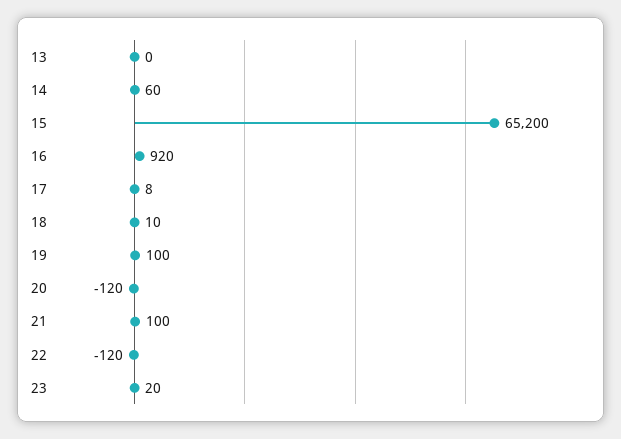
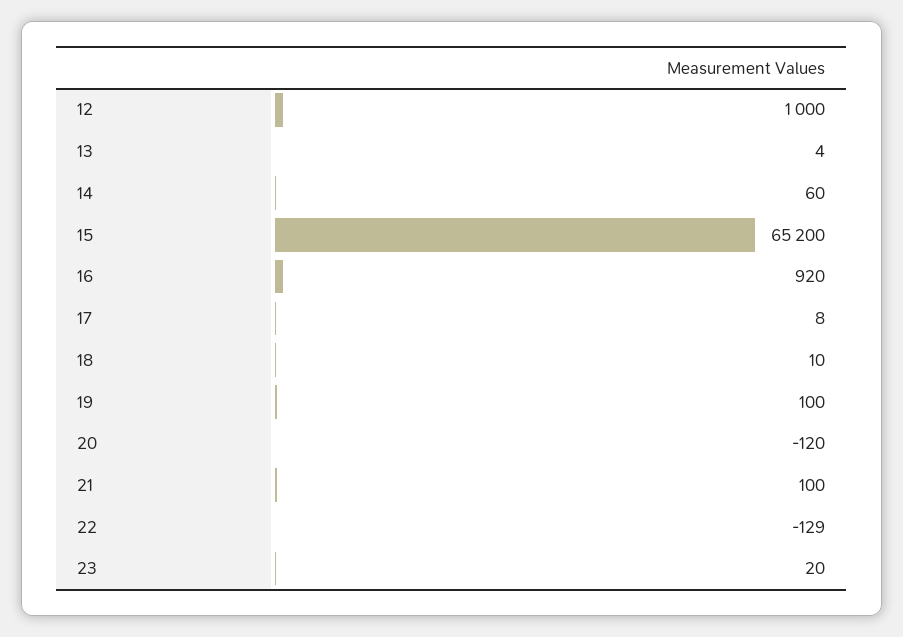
13: 0 -> 4
22: -120 -> -129
12: none -> 1000

